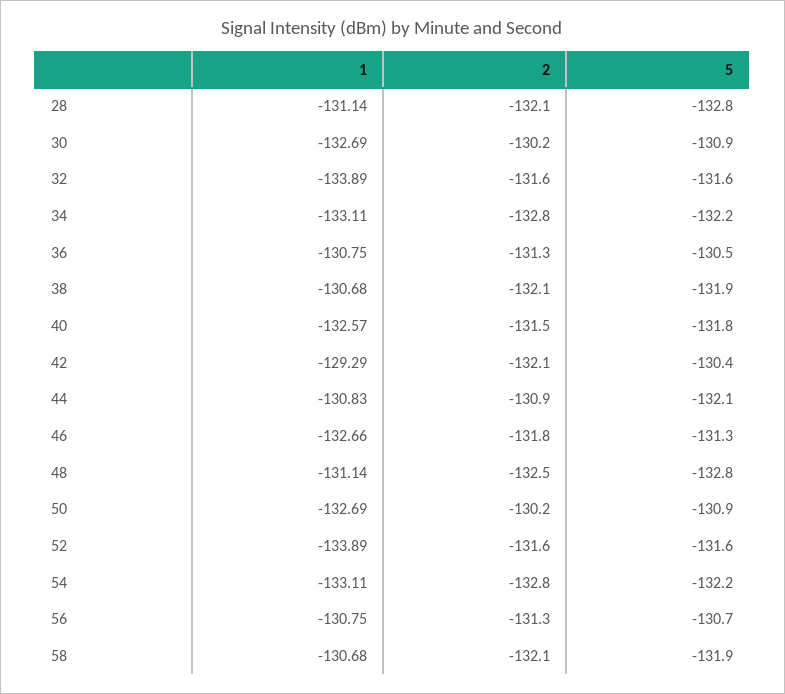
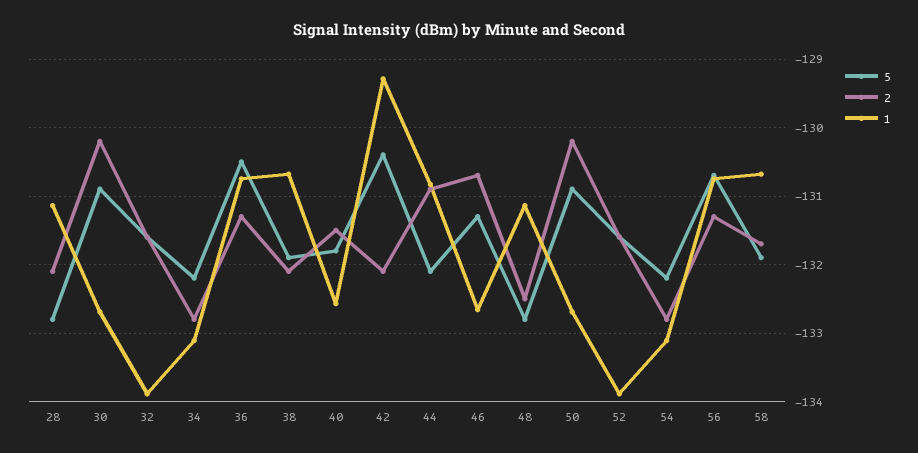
2, 46: -131.8 -> -130.7
2, 58: -132.1 -> -131.7

